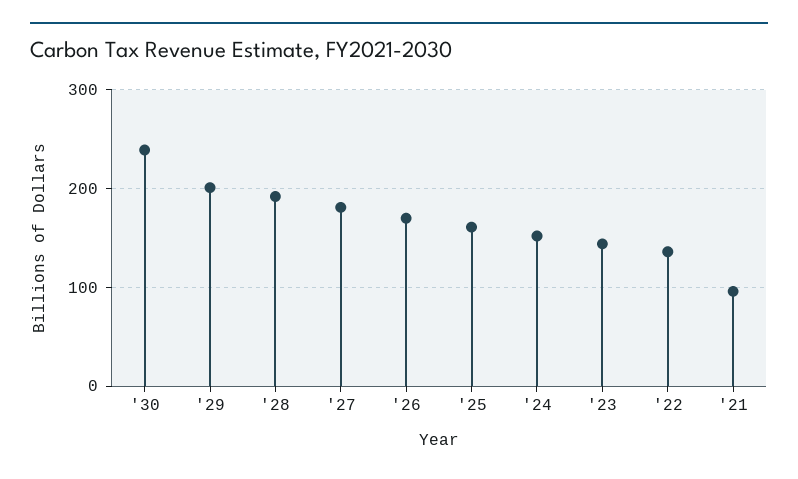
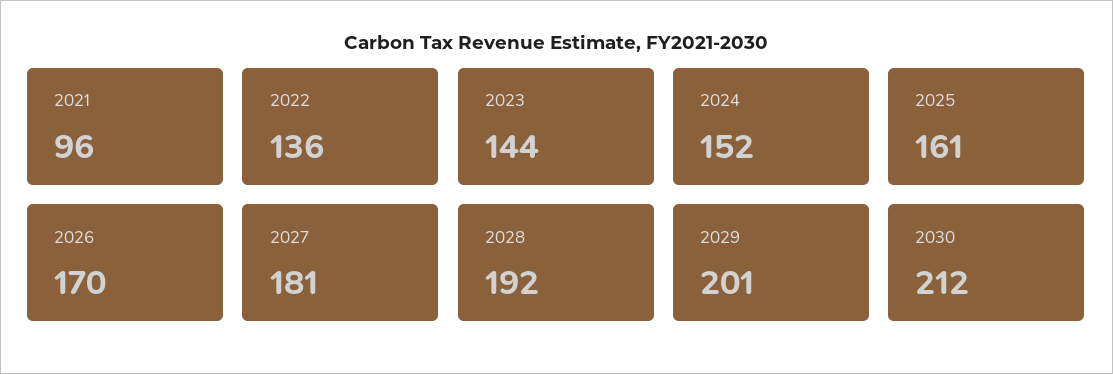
'30: 240 -> 212

